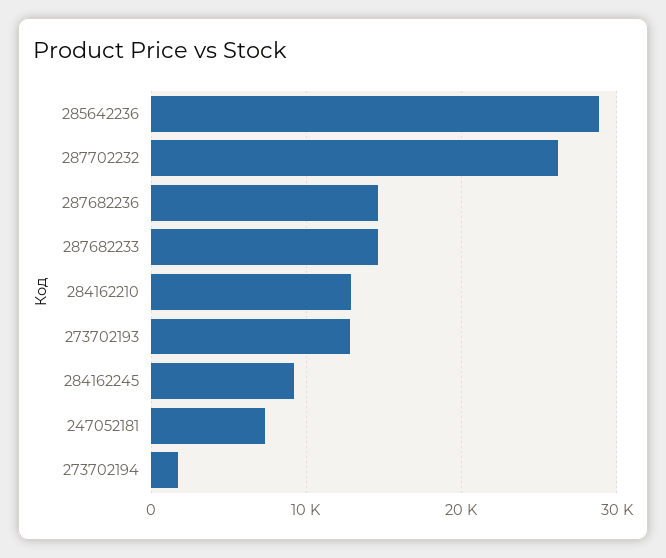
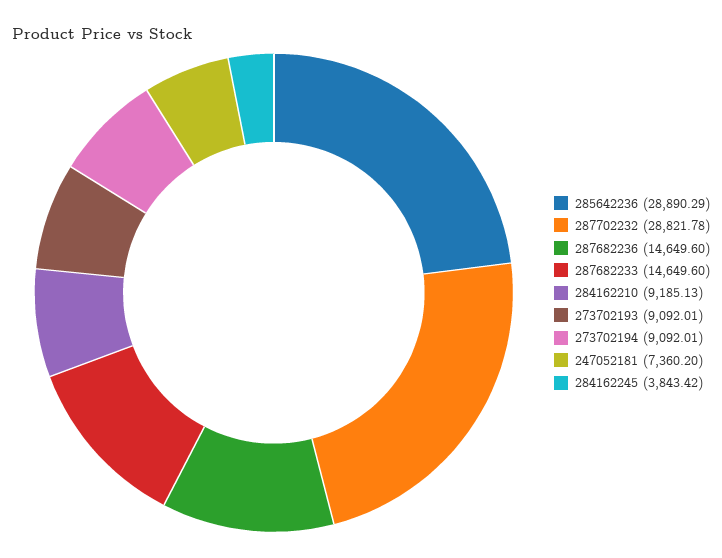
287702232: 26000 -> 28821.78
284162210: 13000 -> 9185.13
273702193: 13000 -> 9092.01
284162245: 9000 -> 3843.42
273702194: 2000 -> 9092.01

